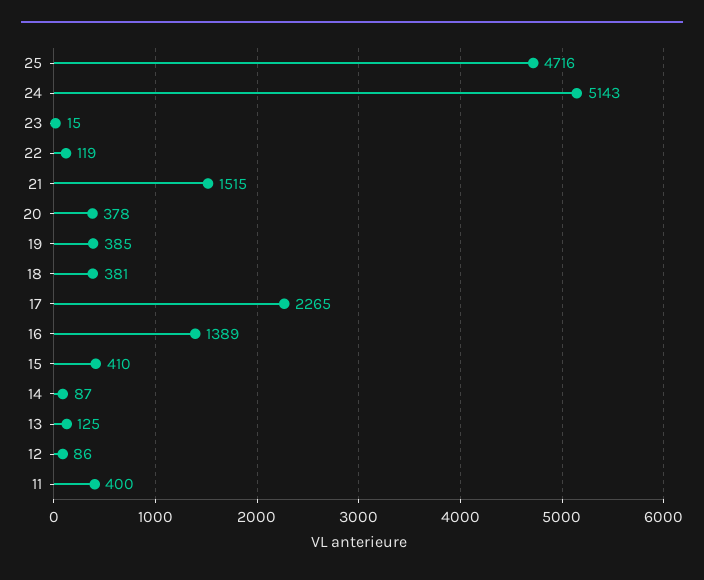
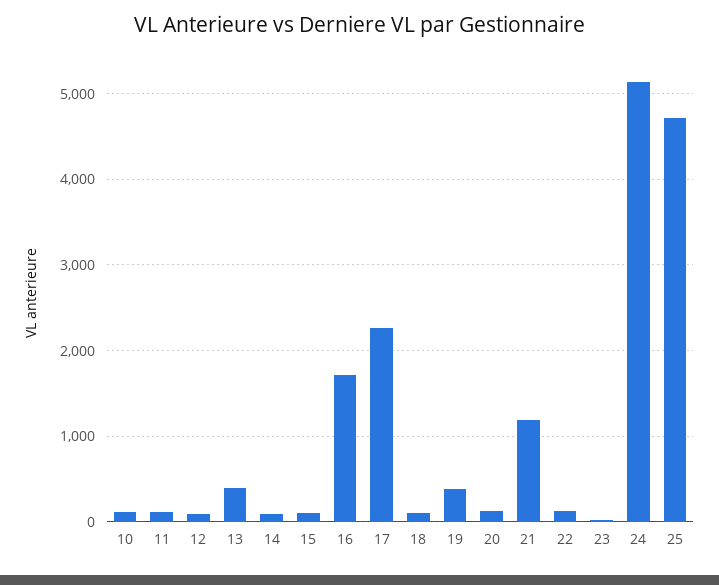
21: 1515 -> 1200
20: 378 -> 100
18: 381 -> 100
16: 1389 -> 1700
15: 410 -> 100
13: 125 -> 400
11: 400 -> 100
10: none -> 100

